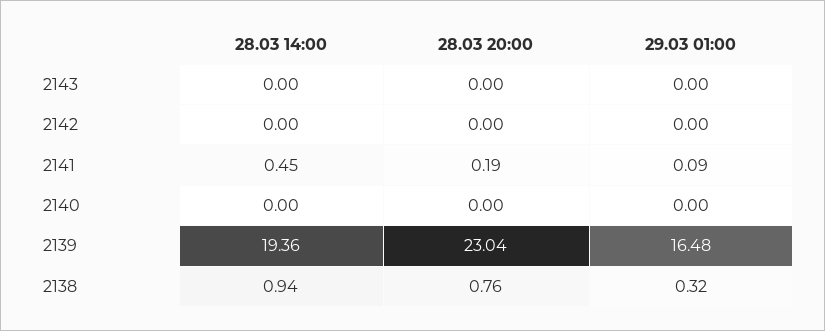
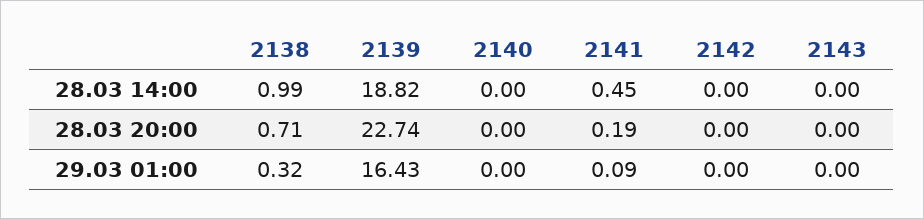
28.03 14:00, 2139: 19.36 -> 18.82
28.03 20:00, 2139: 23.04 -> 22.74
29.03 01:00, 2139: 16.48 -> 16.43
28.03 14:00, 2138: 0.94 -> 0.99
28.03 20:00, 2138: 0.76 -> 0.71

